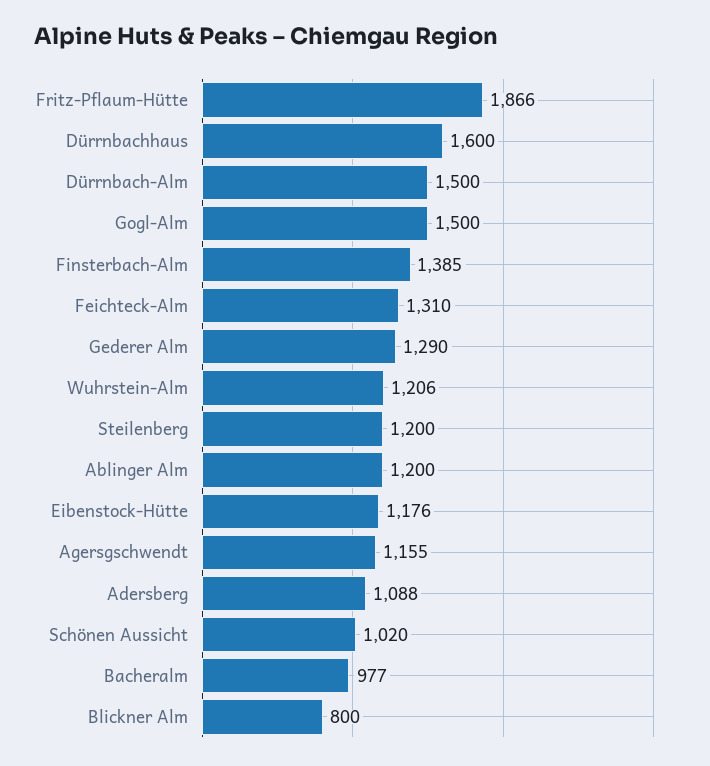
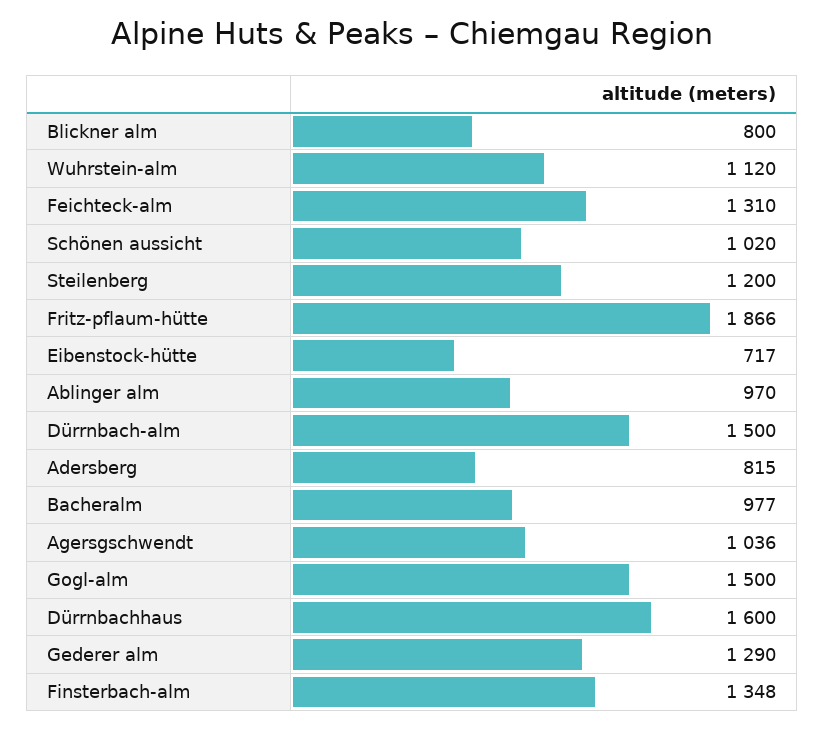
Finsterbach-Alm: 1385 -> 1348
Wuhrstein-Alm: 1206 -> 1120
Ablinger Alm: 1200 -> 970
Eibenstock-Hütte: 1176 -> 717
Agersgschwendt: 1155 -> 1036
Adersberg: 1088 -> 815

